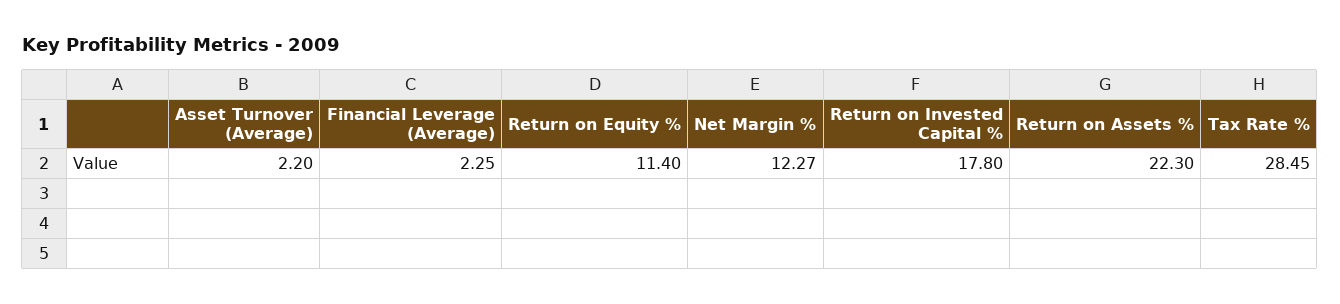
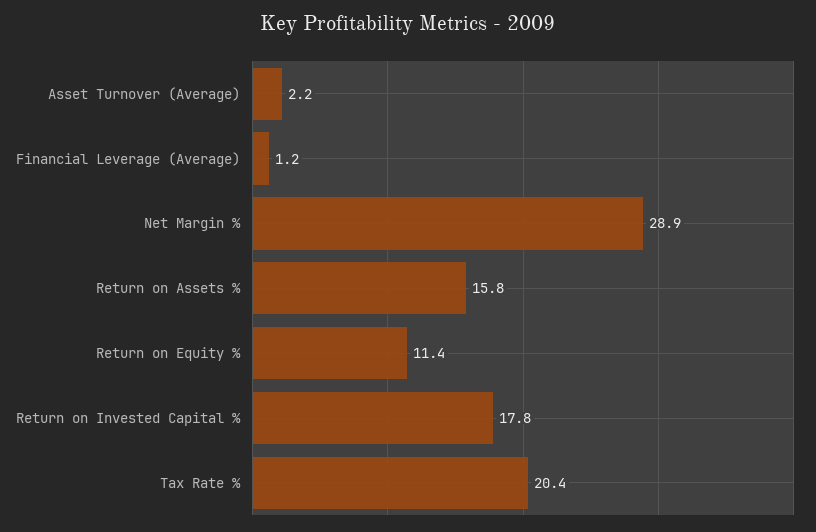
Financial Leverage (Average): 2.25 -> 1.2
Net Margin %: 12.27 -> 28.9
Return on Assets %: 22.3 -> 15.8
Tax Rate %: 28.45 -> 20.4

